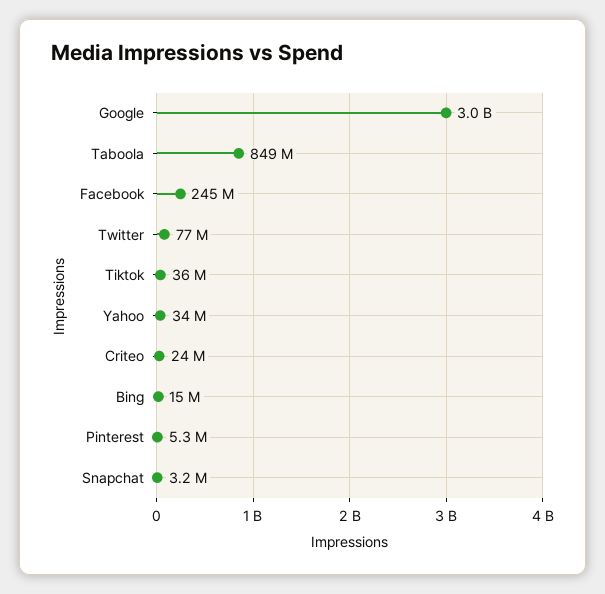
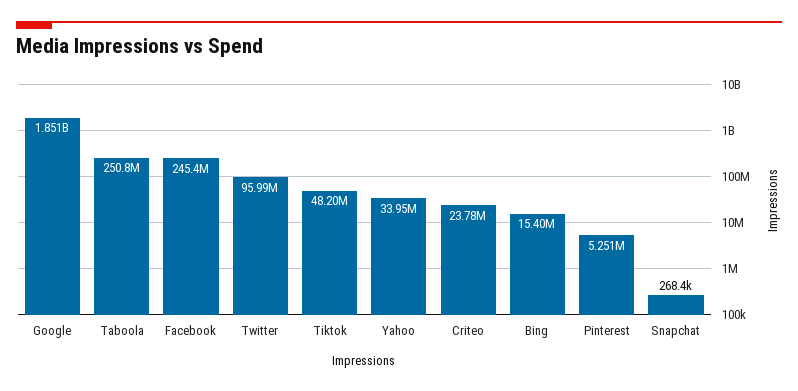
Google: 3000000000 -> 1851000000
Taboola: 849000000 -> 250800000
Twitter: 77000000 -> 95990000
Tiktok: 36000000 -> 48200000
Snapchat: 3200000 -> 268400

